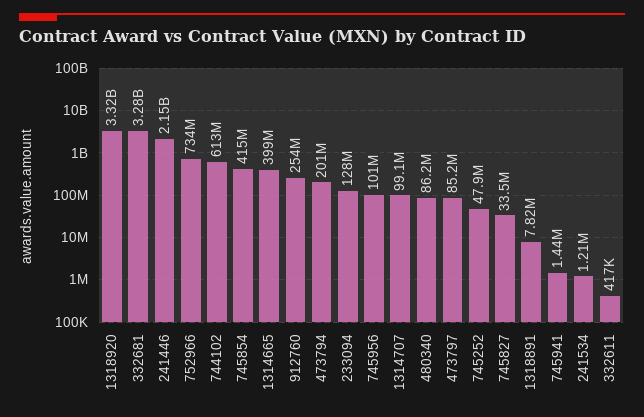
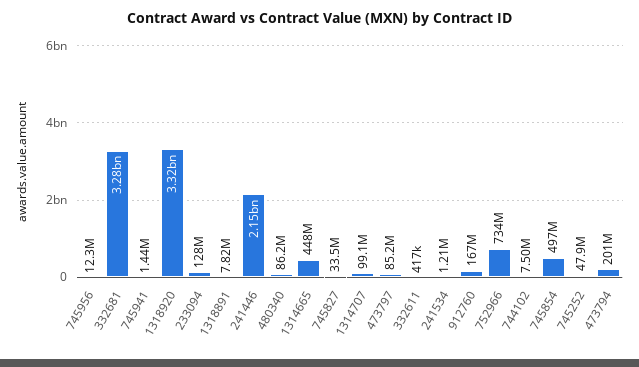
744102: 613000000 -> 7500000
745854: 415000000 -> 497000000
1314665: 399000000 -> 448000000
912760: 254000000 -> 167000000
745956: 101000000 -> 12300000

